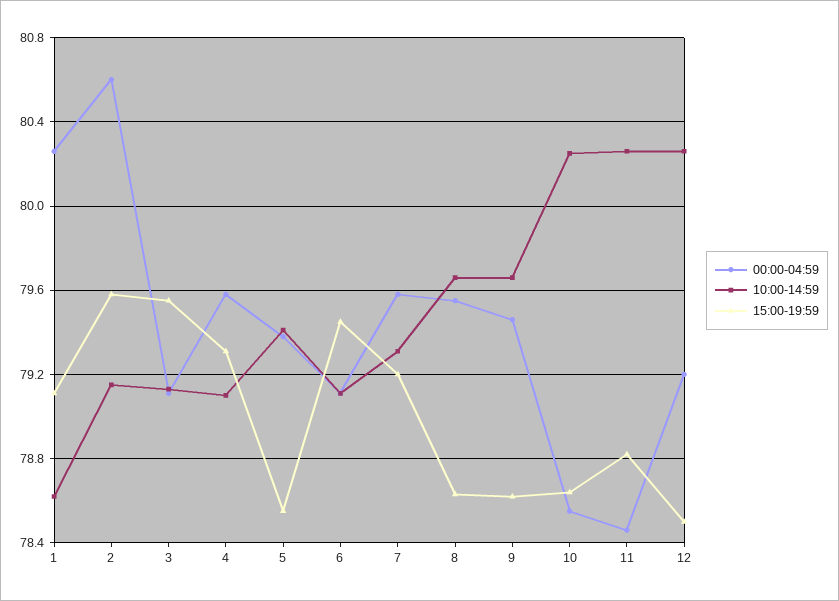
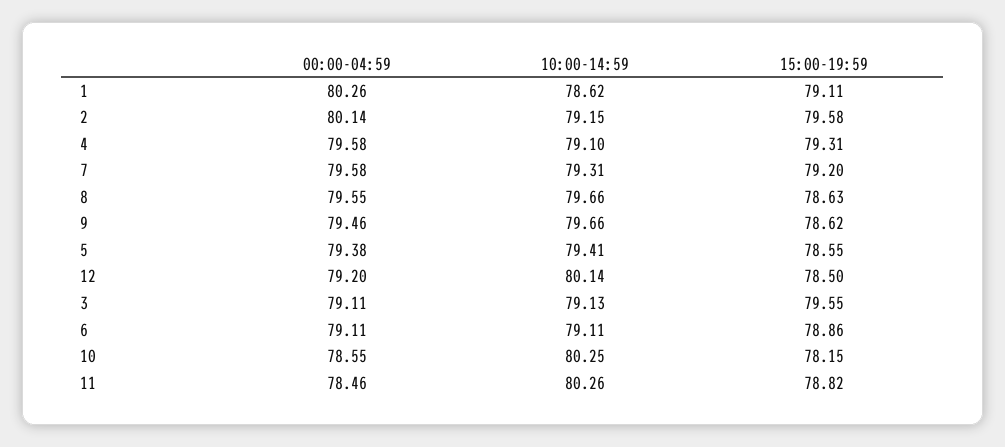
00:00-04:59, 2: 80.6 -> 80.14
15:00-19:59, 6: 79.45 -> 78.86
15:00-19:59, 10: 78.65 -> 78.15
10:00-14:59, 12: 80.25 -> 80.14

